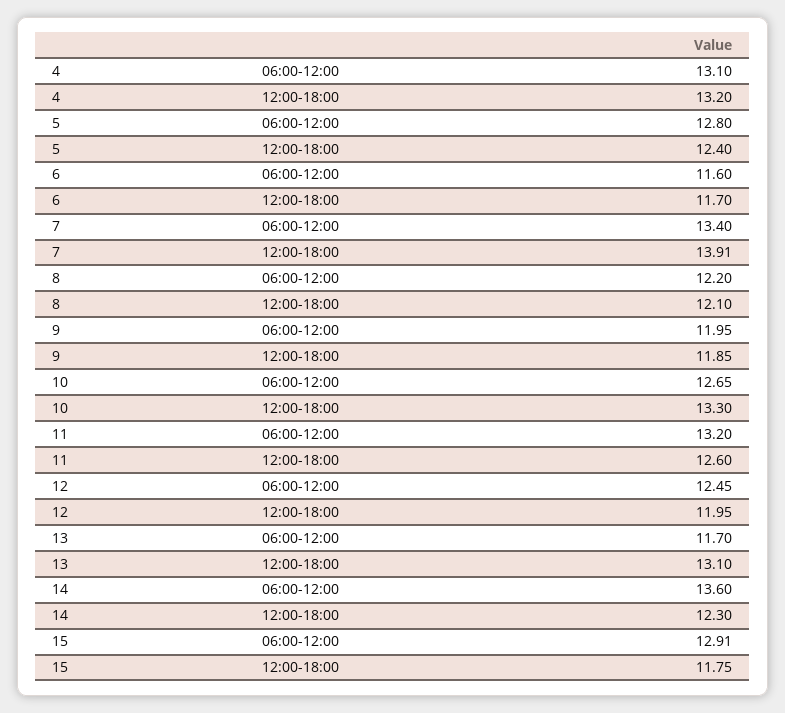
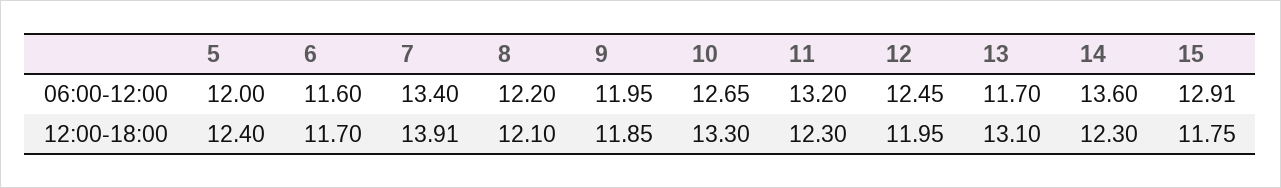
4, 06:00-12:00: 13.1 -> none
4, 12:00-18:00: 13.2 -> none
5, 06:00-12:00: 12.8 -> 12
11, 12:00-18:00: 12.6 -> 12.3

